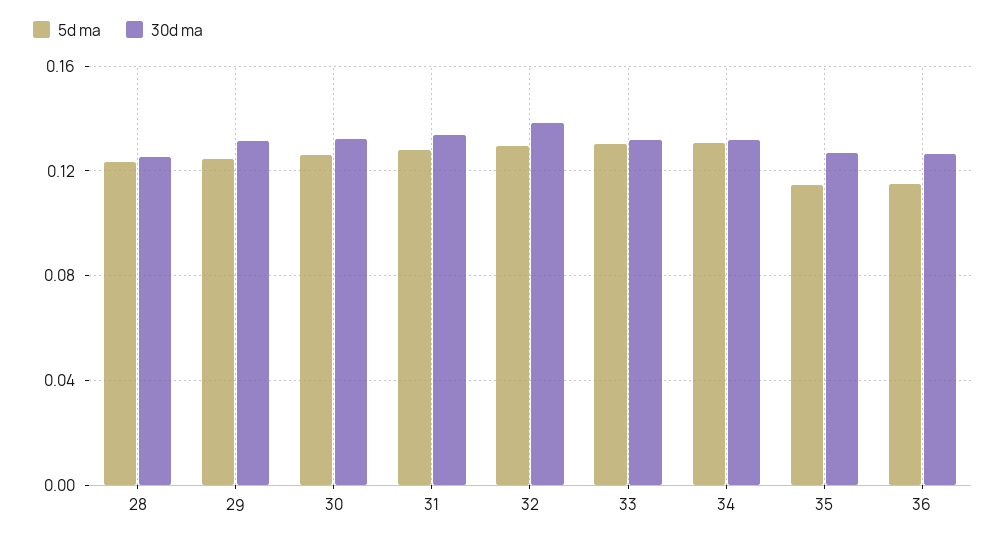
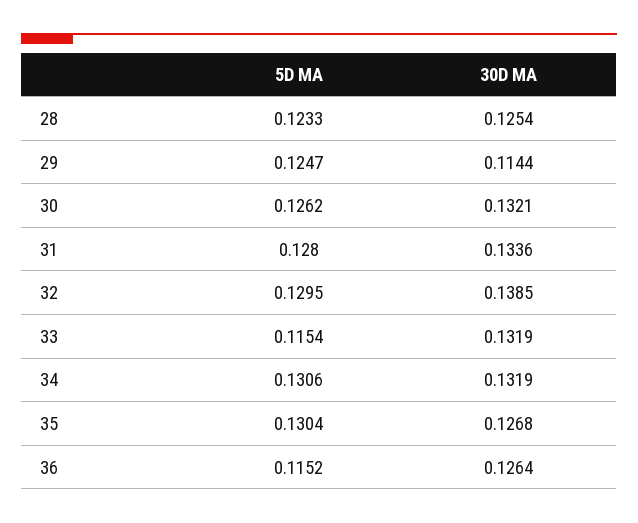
30d ma, 29: 0.13 -> 0.1144
5d ma, 33: 0.13 -> 0.1154
5d ma, 35: 0.115 -> 0.1304

